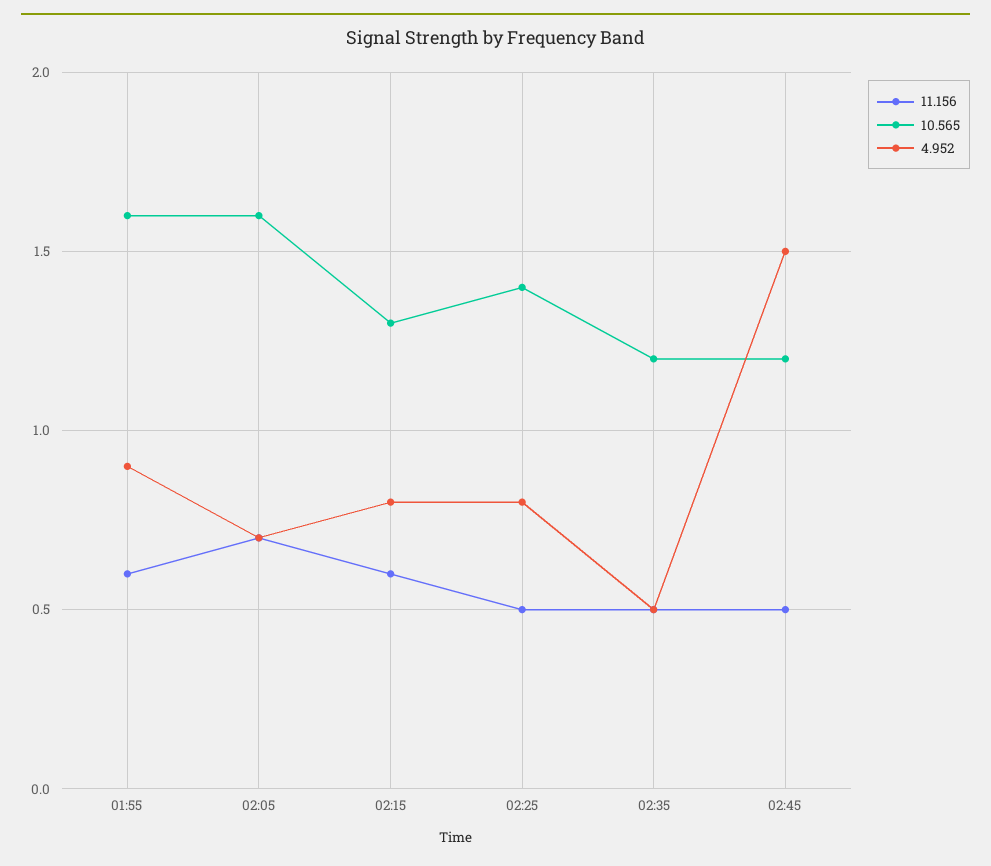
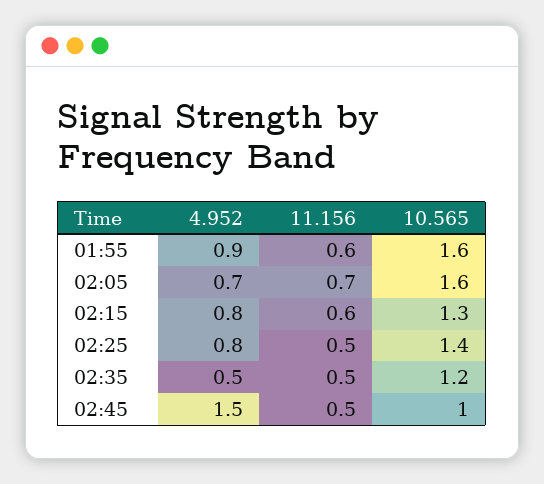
10.565, 02:45: 1.2 -> 1

